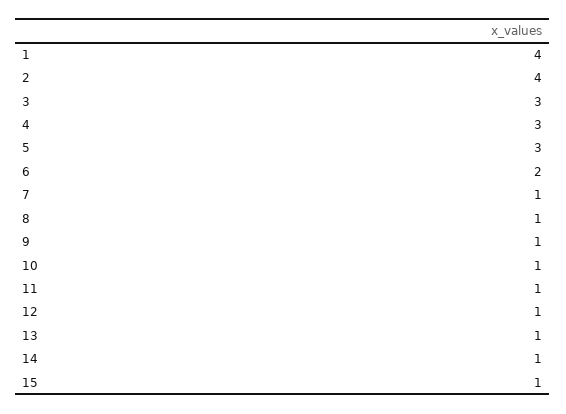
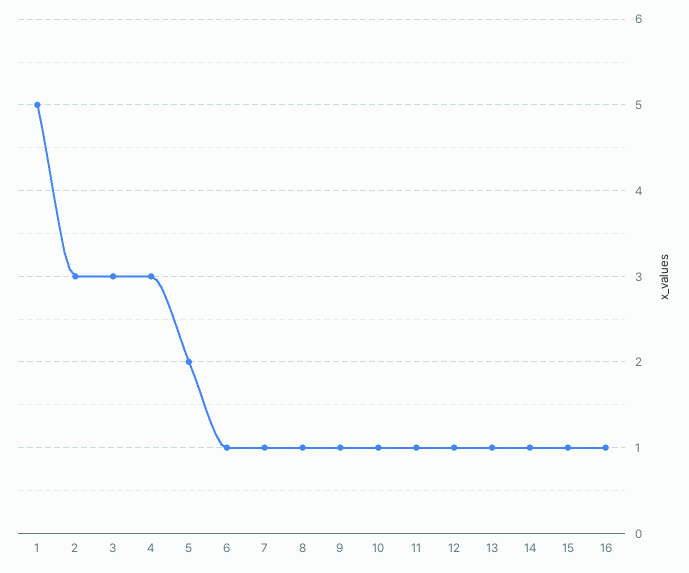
1: 4 -> 5
2: 4 -> 3
5: 3 -> 2
6: 2 -> 1
16: none -> 1

